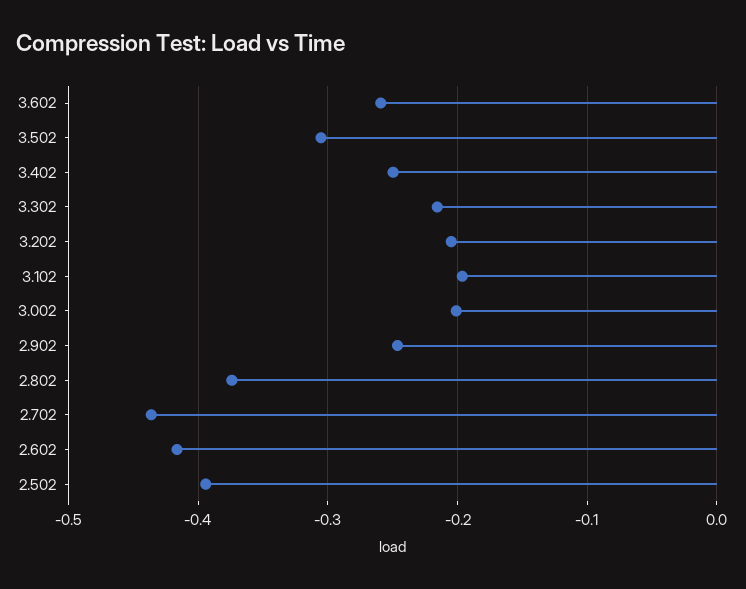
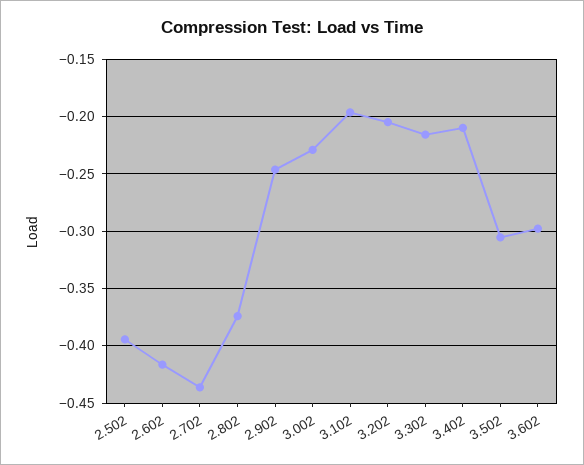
3.602: -0.26 -> -0.3
3.402: -0.25 -> -0.21
3.002: -0.2 -> -0.23

